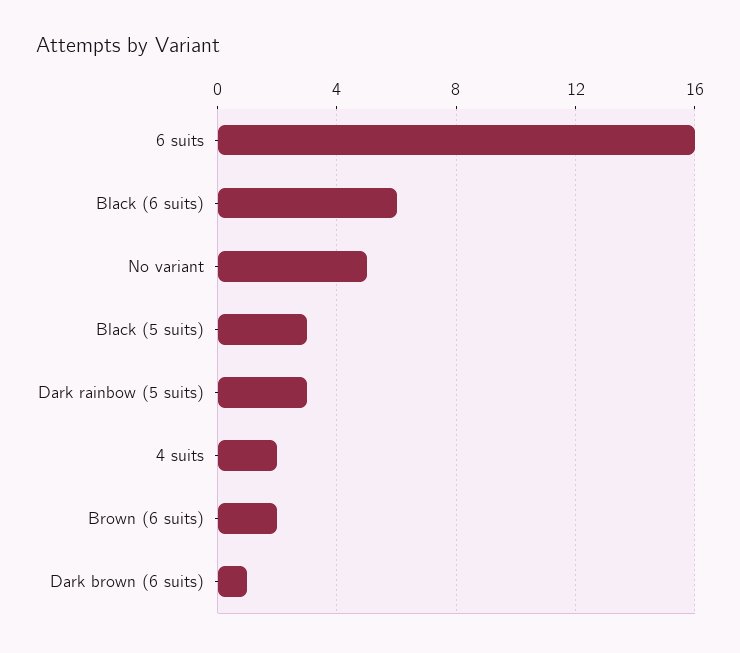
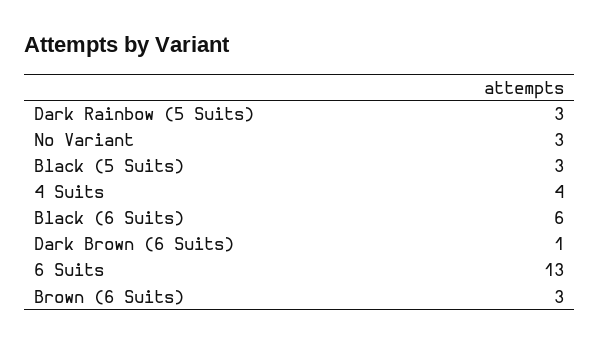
6 suits: 16 -> 13
No variant: 5 -> 3
4 suits: 2 -> 4
Brown (6 suits): 2 -> 3

